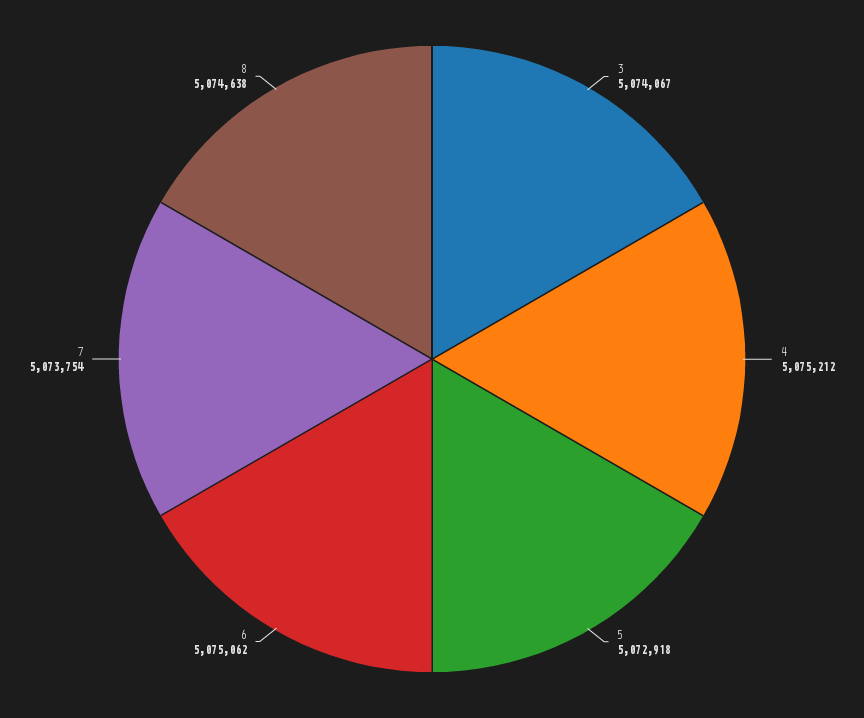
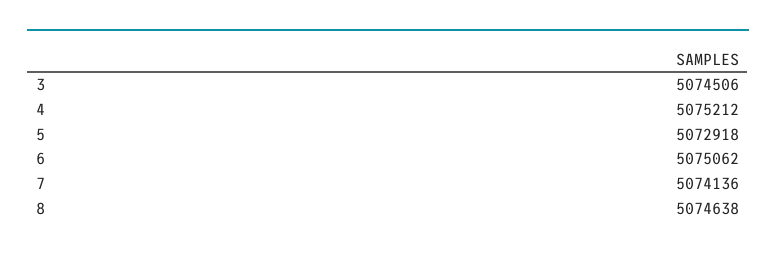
3: 5074067 -> 5074506
7: 5073754 -> 5074136

